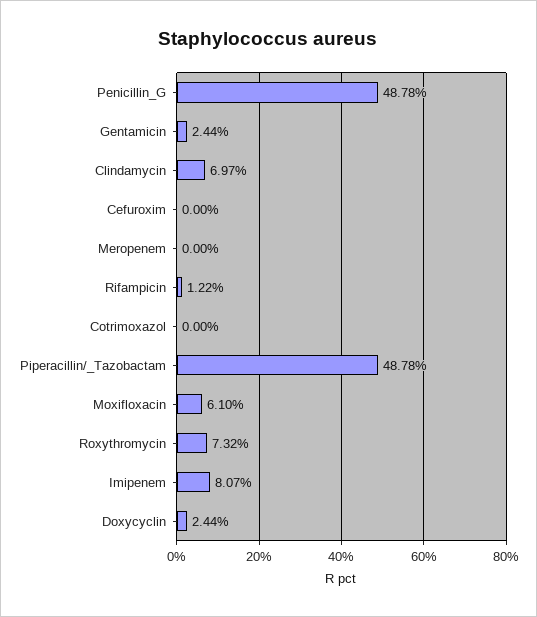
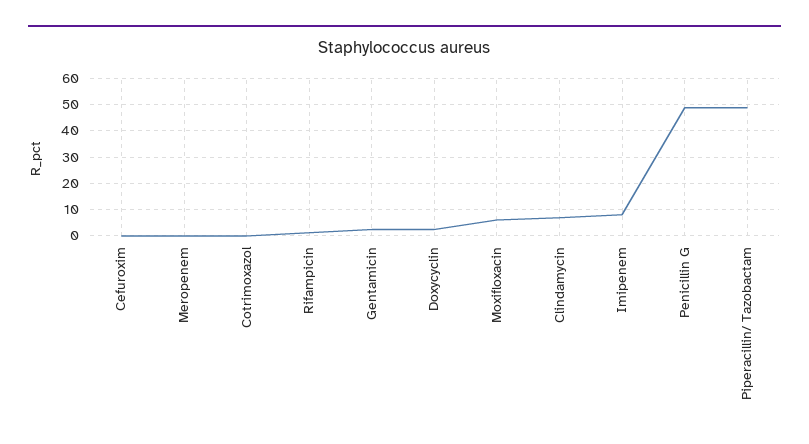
Roxythromycin: 7.32 -> none

